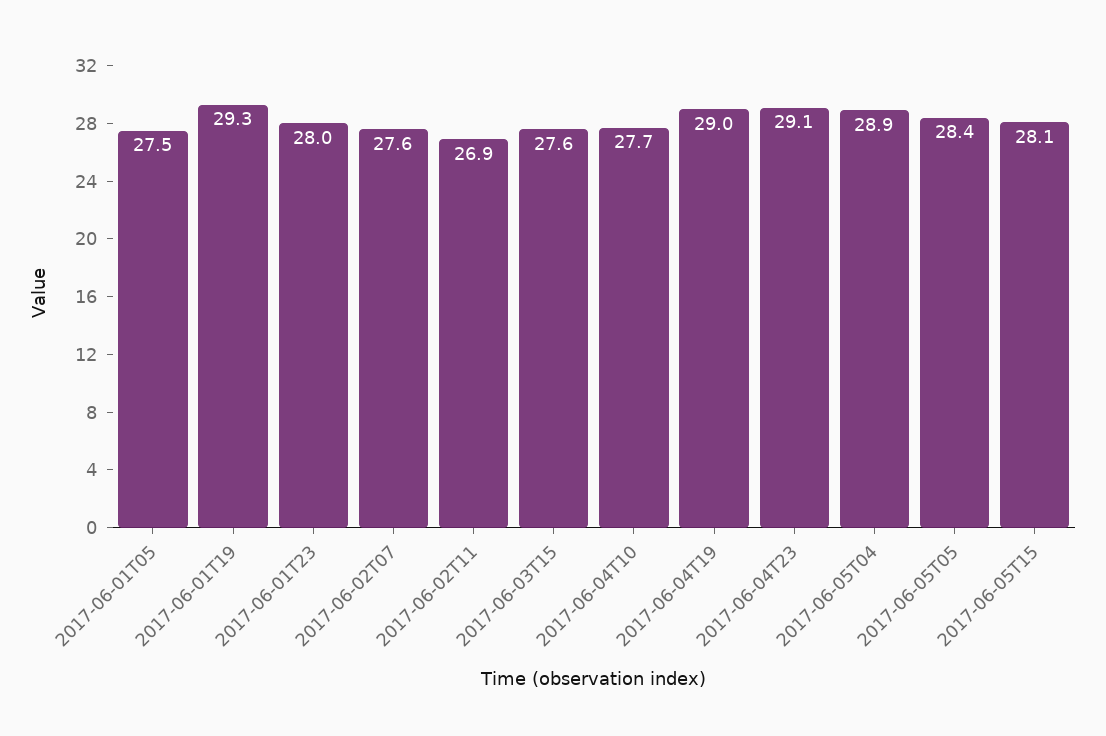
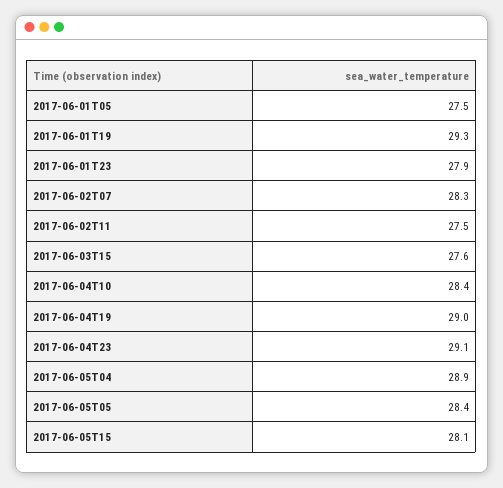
2017-06-01T23: 28 -> 27.9
2017-06-02T07: 27.6 -> 28.3
2017-06-02T11: 26.9 -> 27.5
2017-06-04T10: 27.7 -> 28.4

